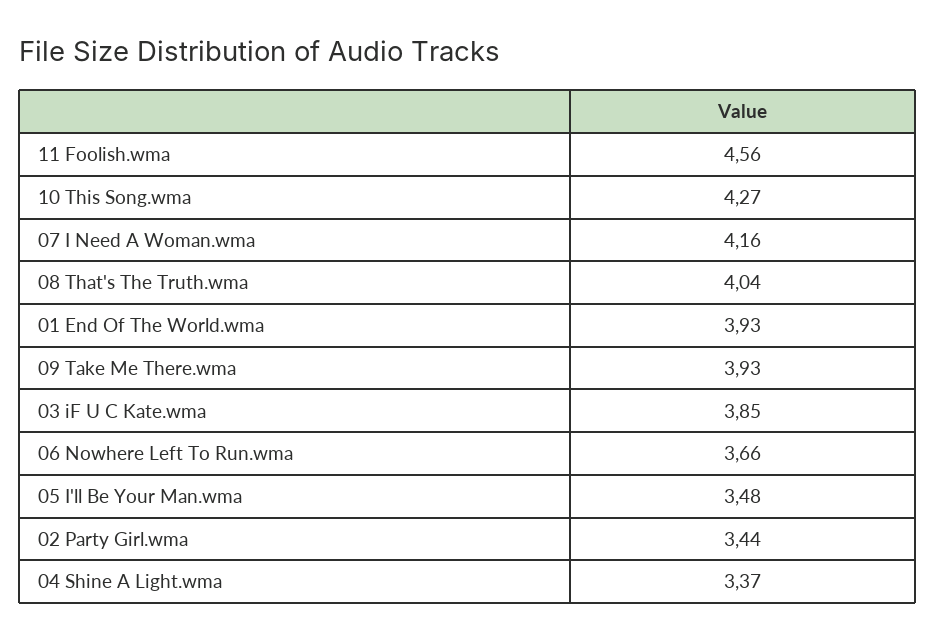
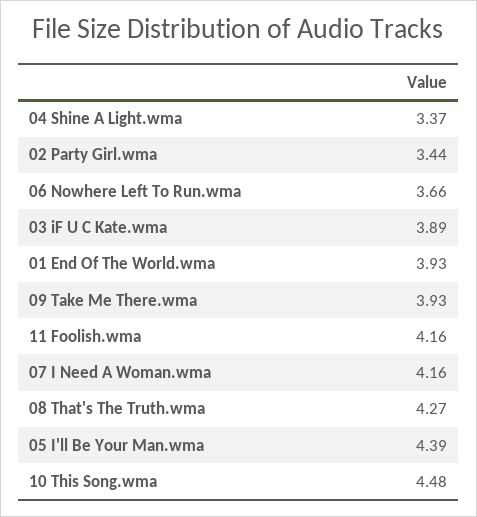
11 Foolish.wma: 4.56 -> 4.16
10 This Song.wma: 4.27 -> 4.48
08 That's The Truth.wma: 4.04 -> 4.27
03 iF U C Kate.wma: 3.85 -> 3.89
05 I'll Be Your Man.wma: 3.48 -> 4.39

